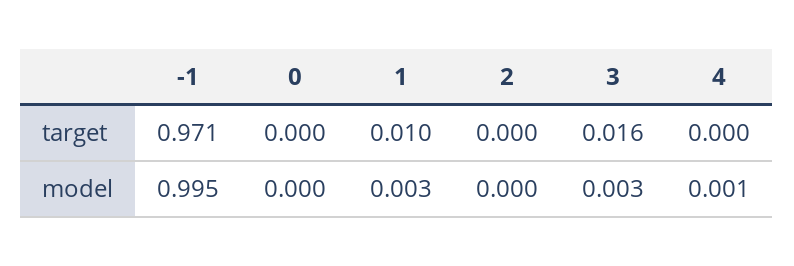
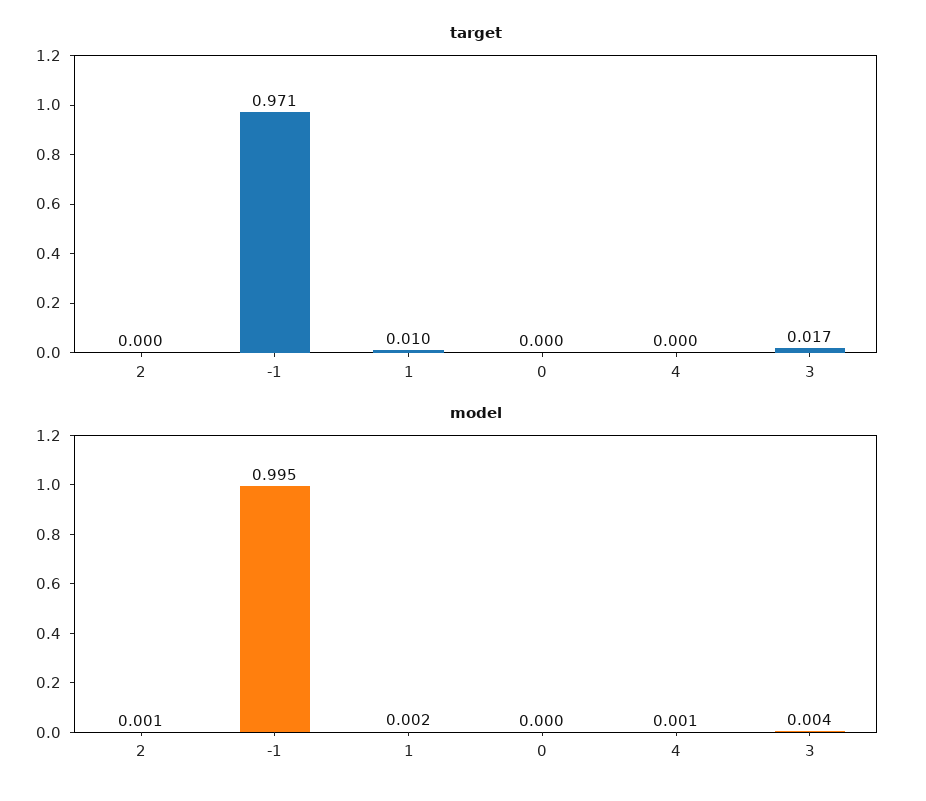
target, 3: 0.016 -> 0.017
model, 1: 0.003 -> 0.002
model, 2: 0 -> 0.001
model, 3: 0.003 -> 0.004

